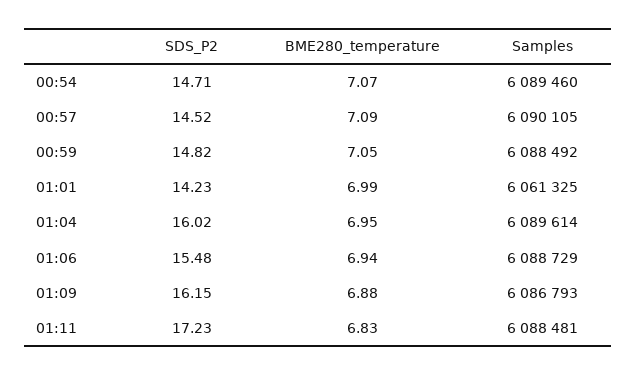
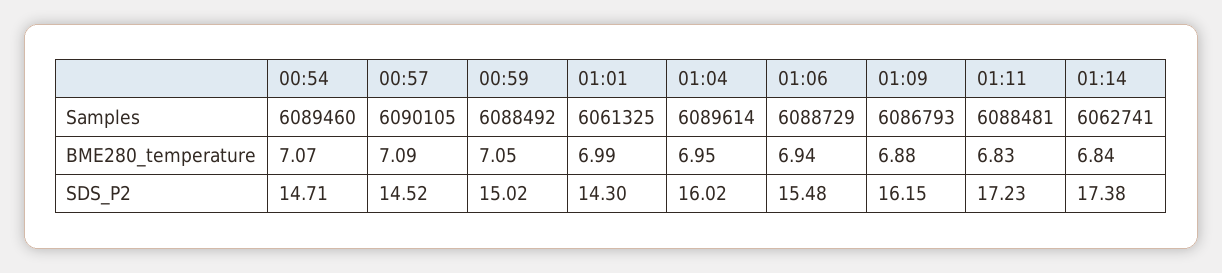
SDS_P2, 00:59: 14.82 -> 15.02
SDS_P2, 01:01: 14.23 -> 14.3
Samples, 01:14: none -> 6062741
BME280_temperature, 01:14: none -> 6.84
SDS_P2, 01:14: none -> 17.38

